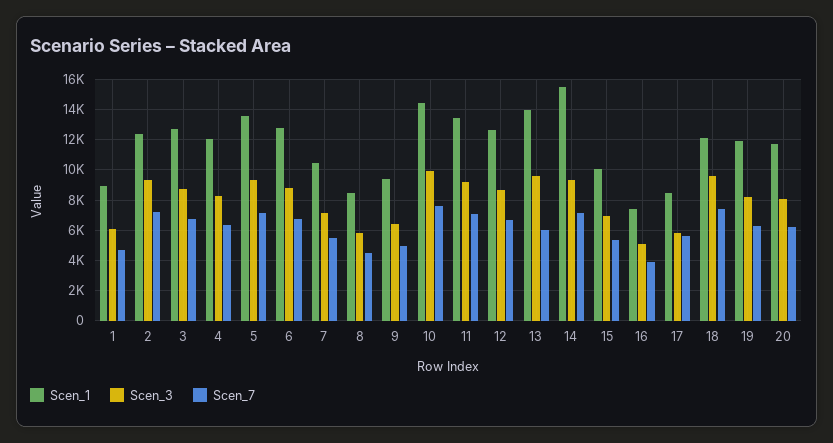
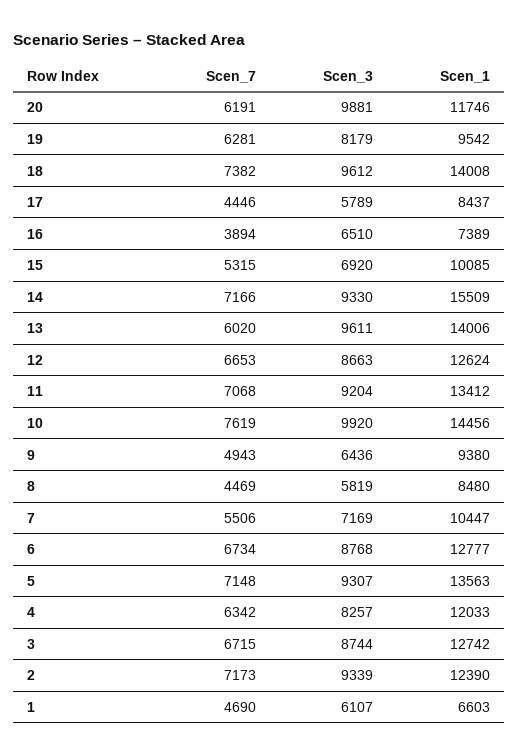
Scen_1, 1: 9000 -> 6603
Scen_3, 16: 5000 -> 6510
Scen_7, 17: 5500 -> 4446
Scen_1, 18: 12000 -> 14008
Scen_1, 19: 12000 -> 9542
Scen_3, 20: 8000 -> 9881

